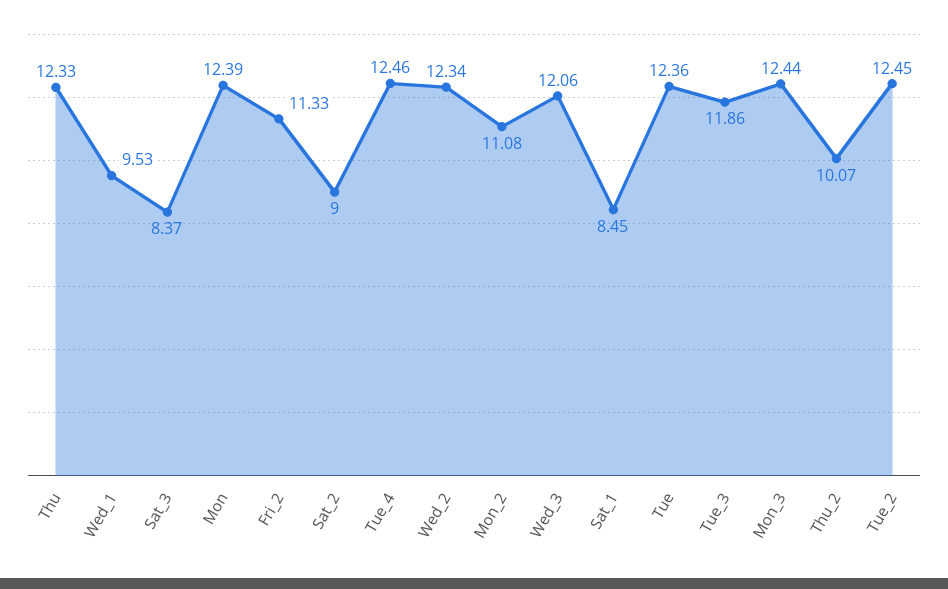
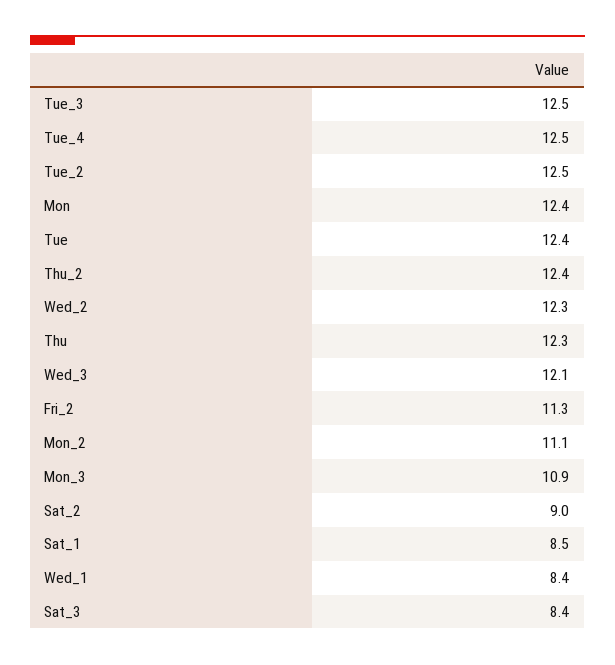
Wed_1: 9.53 -> 8.4
Tue_3: 11.86 -> 12.5
Mon_3: 12.44 -> 10.9
Thu_2: 10.07 -> 12.4

